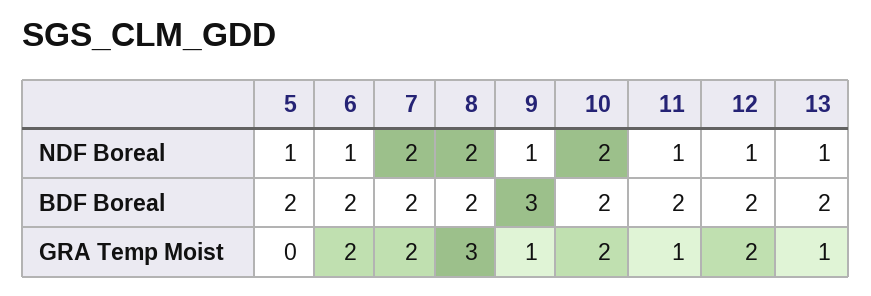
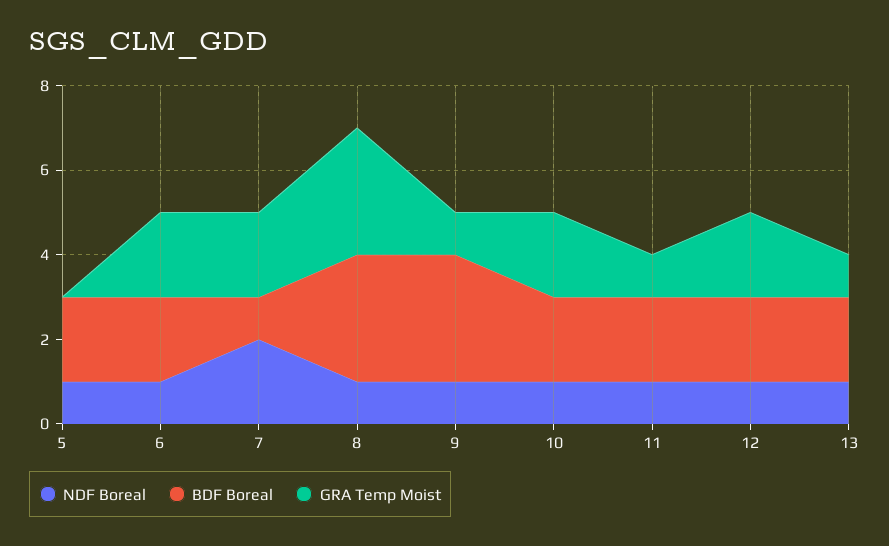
NDF Boreal, 8: 2 -> 1
NDF Boreal, 10: 2 -> 1
BDF Boreal, 7: 2 -> 1
BDF Boreal, 8: 2 -> 3

